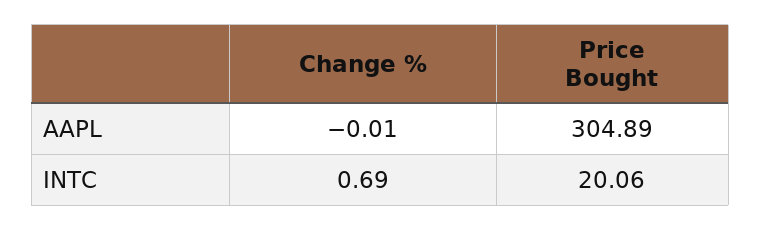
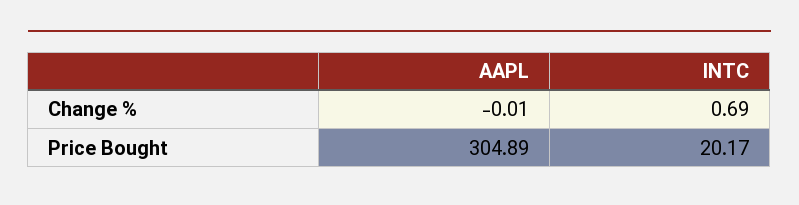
Price Bought, INTC: 20.06 -> 20.17

